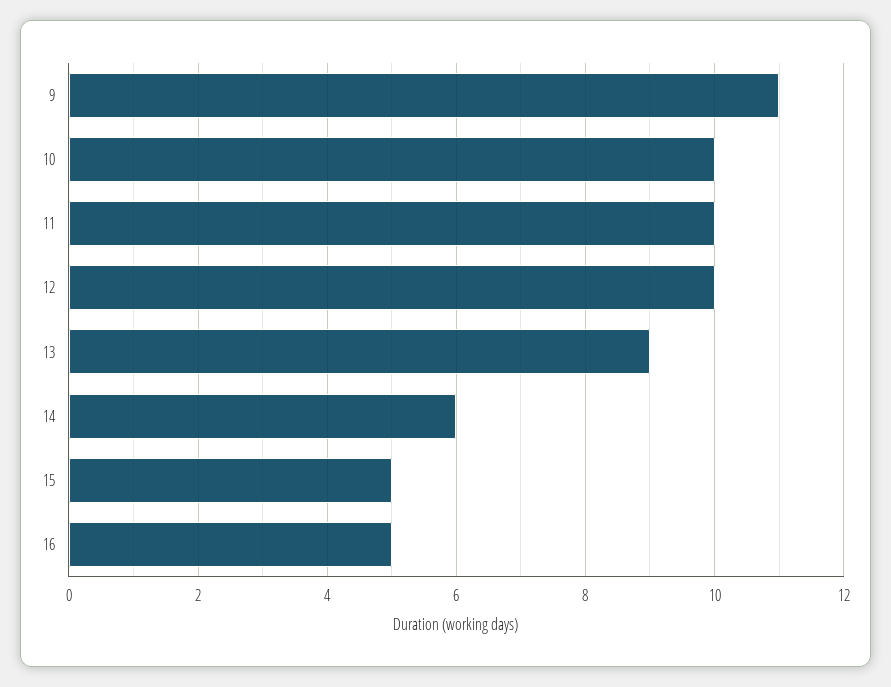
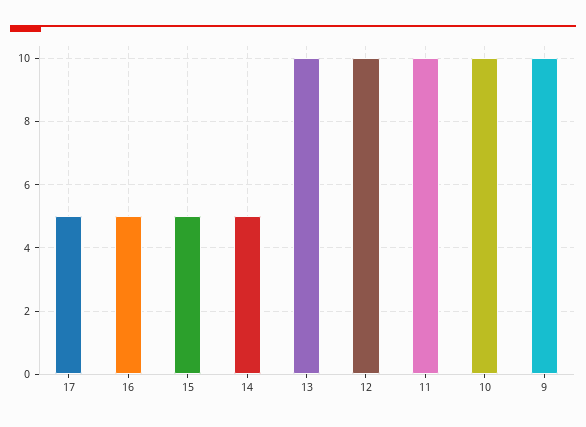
9: 11 -> 10
13: 9 -> 10
14: 6 -> 5
17: none -> 5

